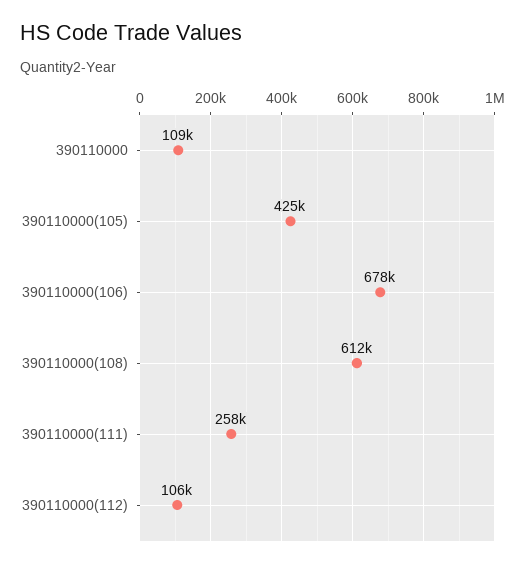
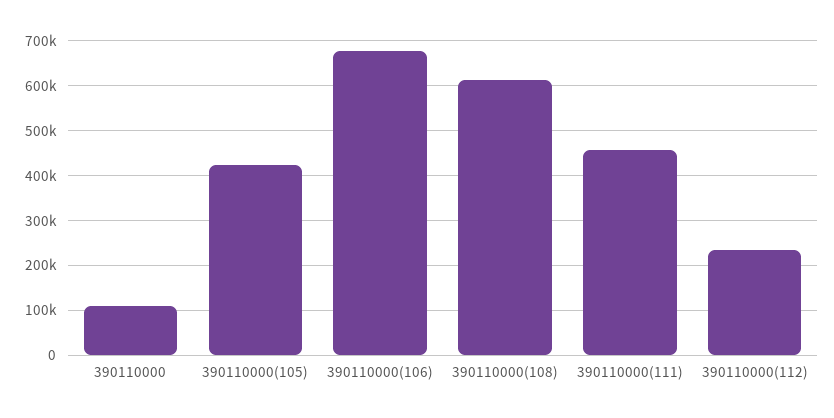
390110000(111): 258000 -> 460000
390110000(112): 106000 -> 240000

